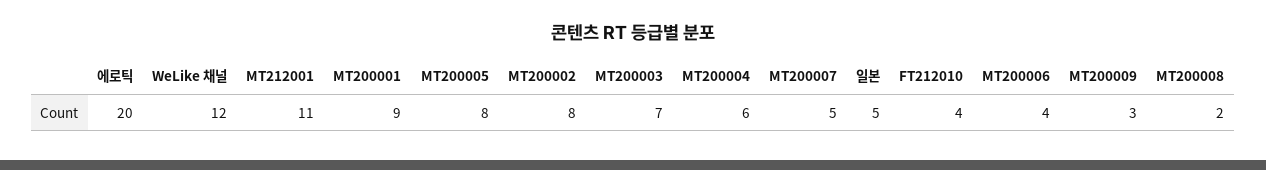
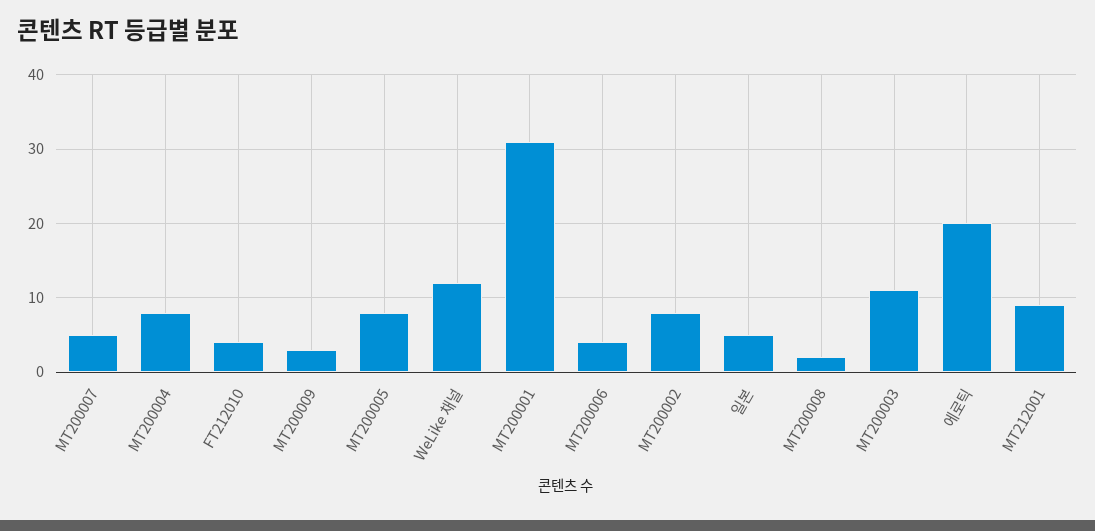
MT212001: 11 -> 9
MT200001: 9 -> 31
MT200003: 7 -> 11
MT200004: 6 -> 8

